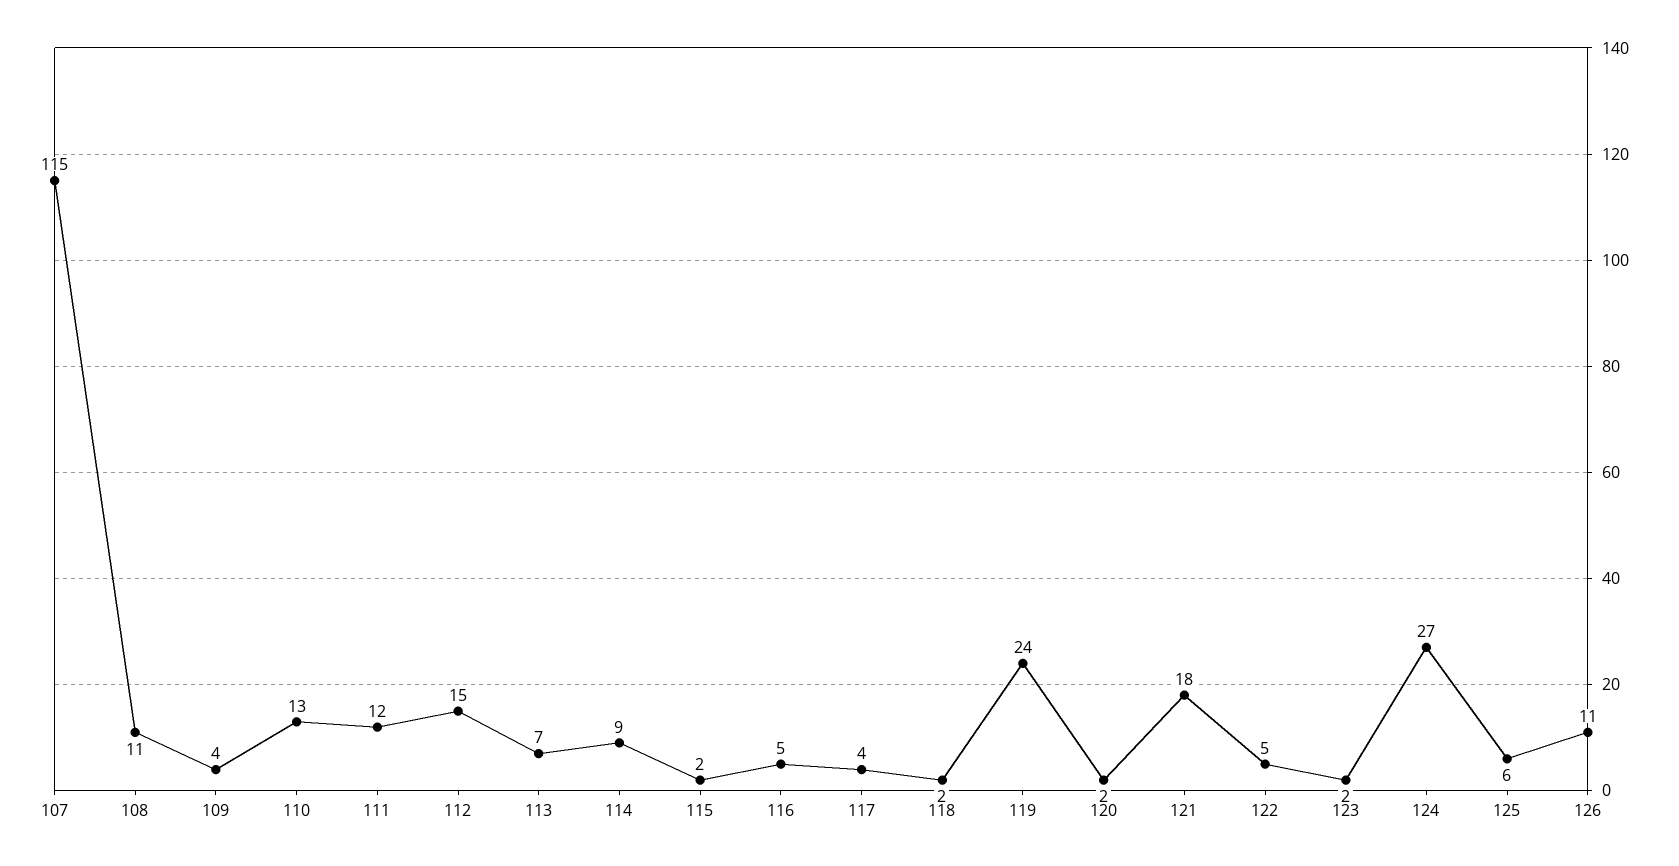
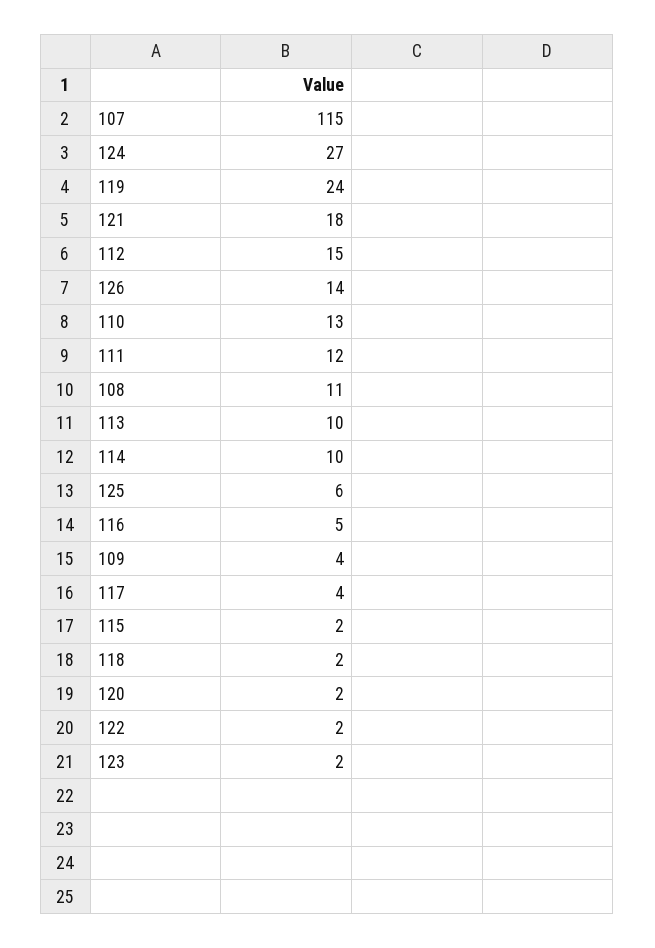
113: 7 -> 10
114: 9 -> 10
122: 5 -> 2
126: 11 -> 14

